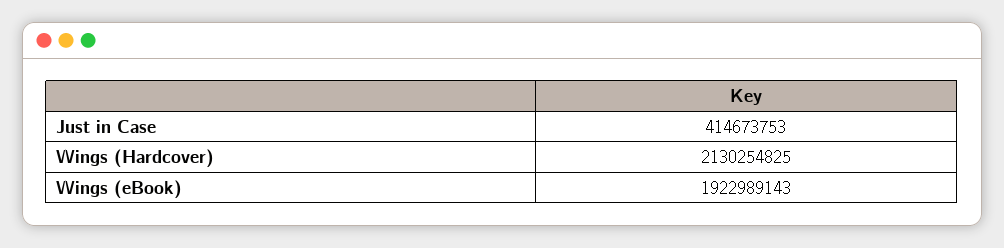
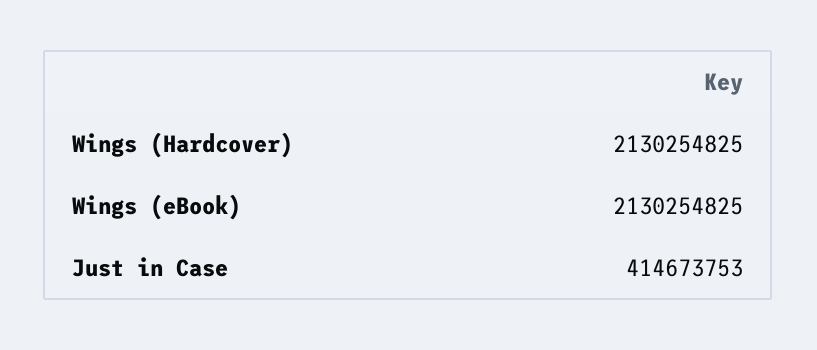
Wings (eBook): 1922989143 -> 2130254825

